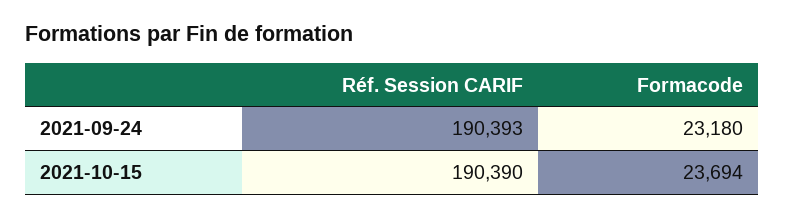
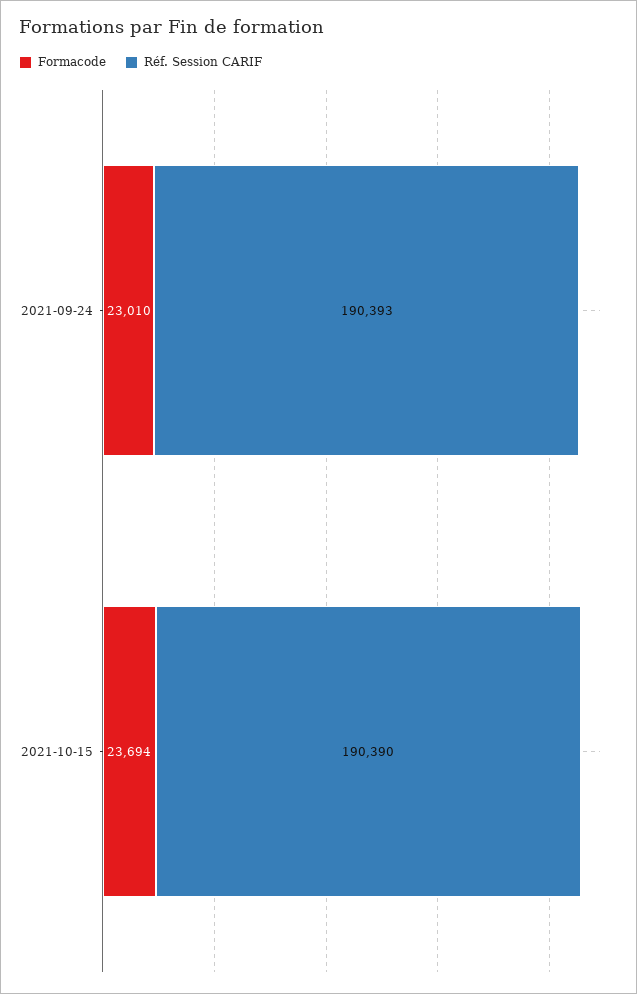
Formacode, 2021-09-24: 23180 -> 23010

